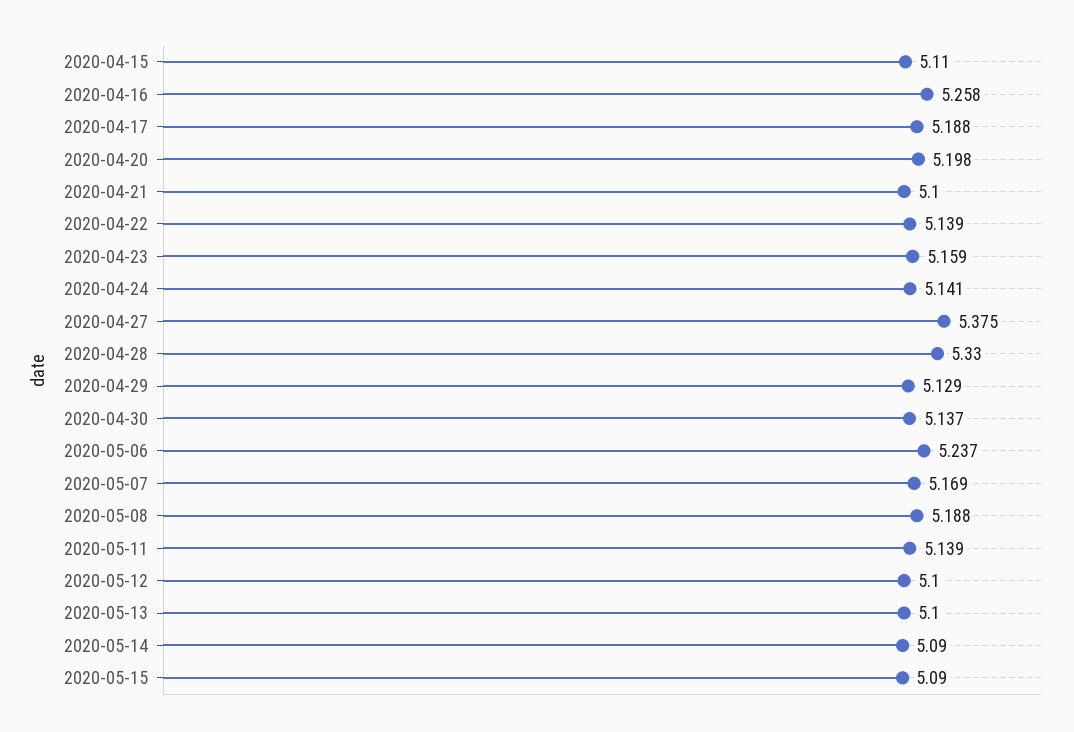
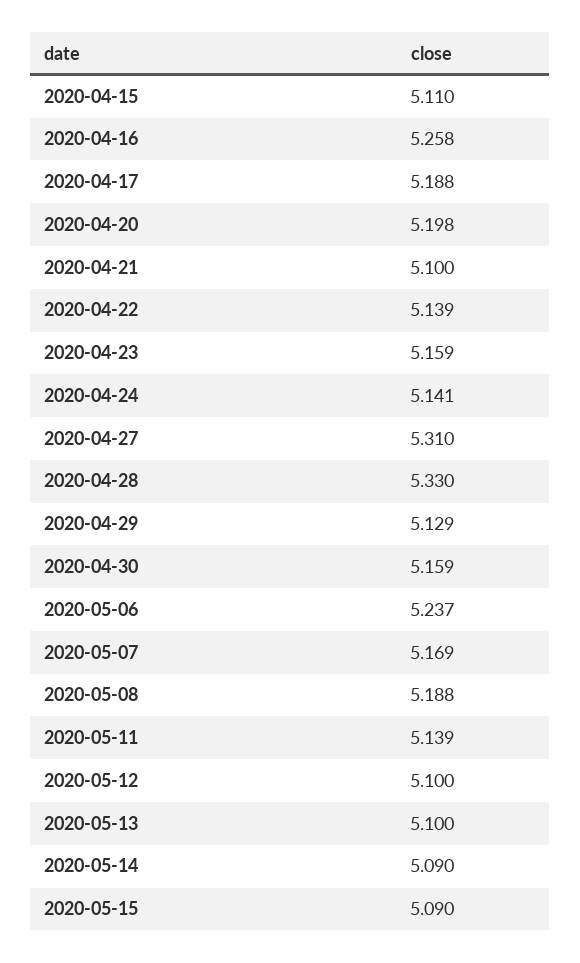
2020-04-27: 5.375 -> 5.31
2020-04-30: 5.137 -> 5.159

